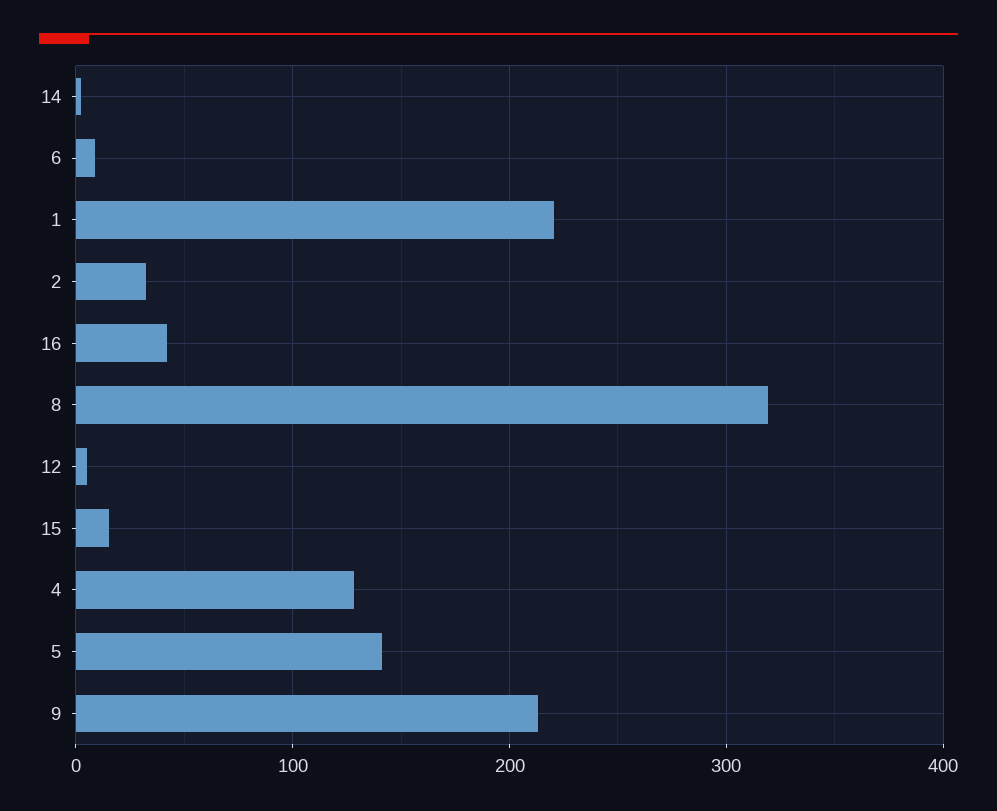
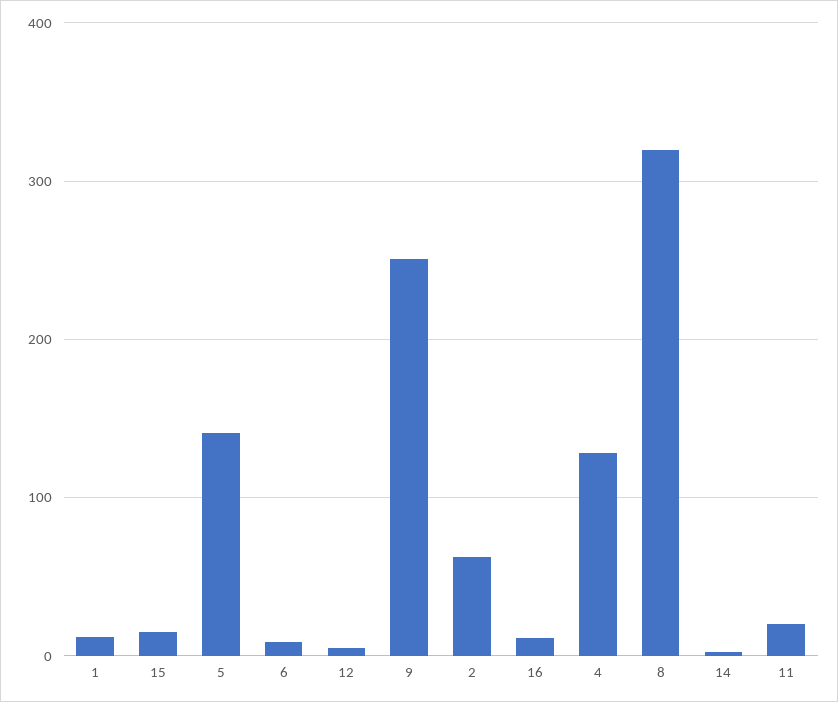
1: 220 -> 10
2: 30 -> 60
16: 40 -> 10
9: 210 -> 250
11: none -> 20

